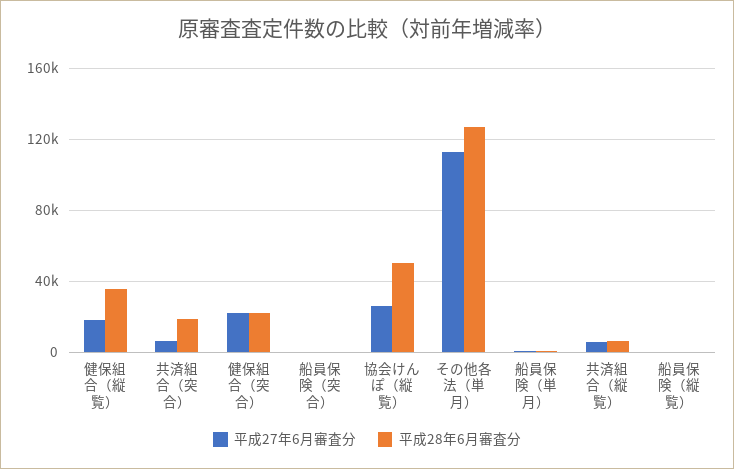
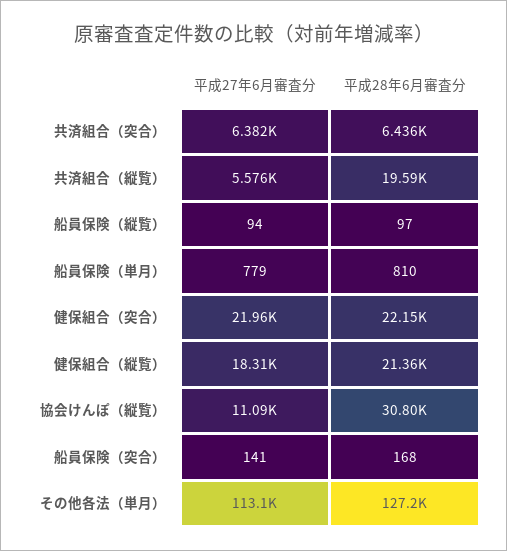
平成28年6月審査分, 健保組合（縦覧）: 35000 -> 21360
平成28年6月審査分, 共済組合（突合）: 20000 -> 6436
平成27年6月審査分, 協会けんぽ（縦覧）: 25000 -> 11090
平成28年6月審査分, 協会けんぽ（縦覧）: 50000 -> 30800
平成28年6月審査分, 共済組合（縦覧）: 5000 -> 19590

